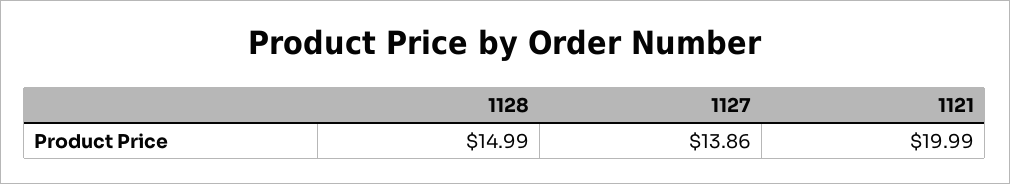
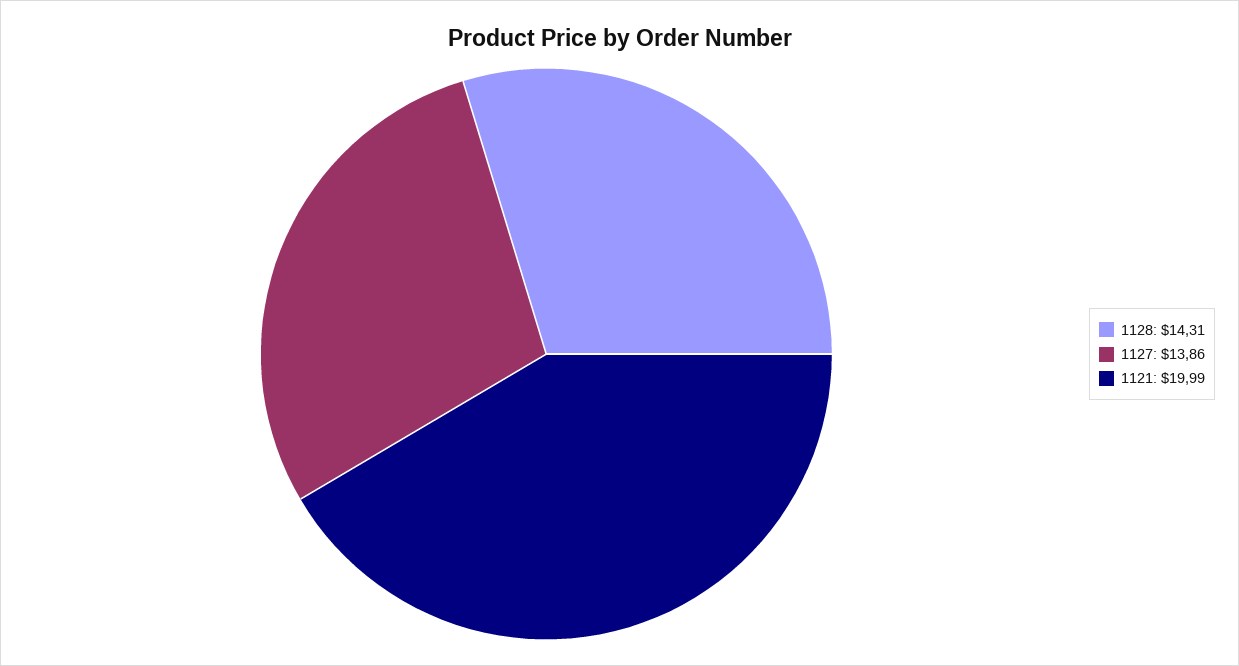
1128: 14.99 -> 14.31

